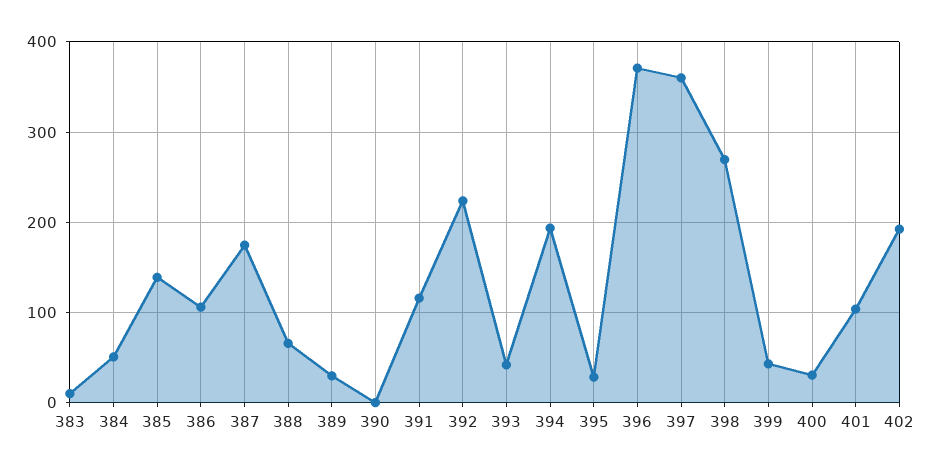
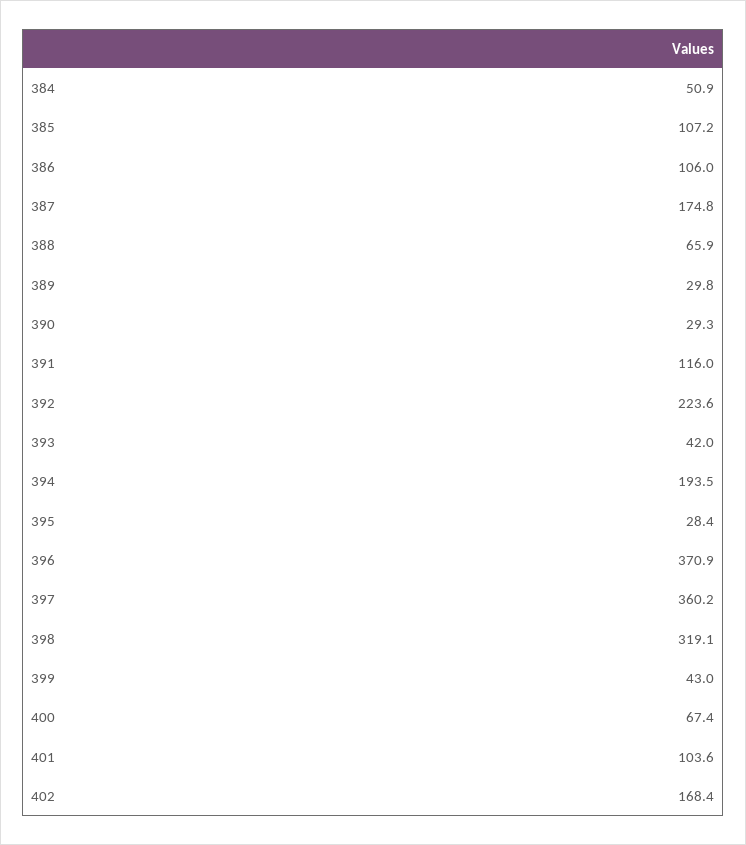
383: 10 -> none
385: 140 -> 107.2
390: 0 -> 29.3
398: 270 -> 319.1
400: 30 -> 67.4
402: 190 -> 168.4

